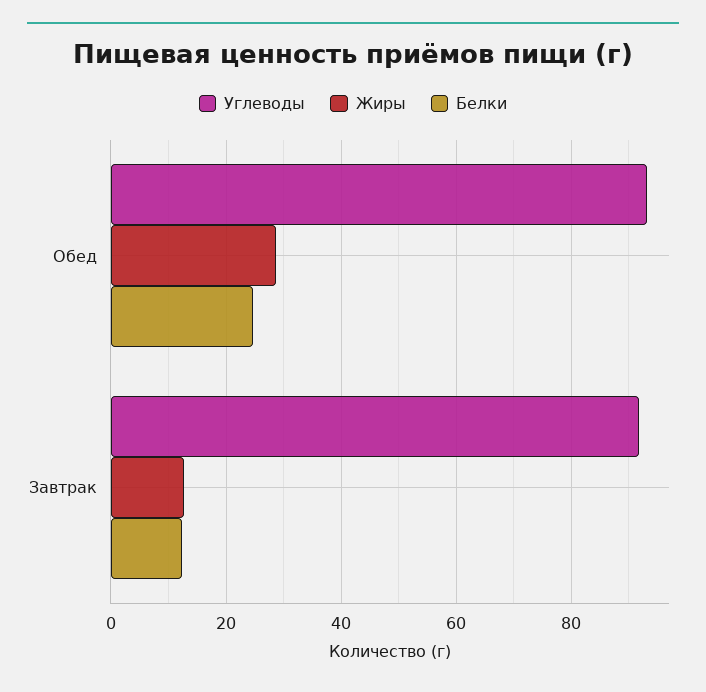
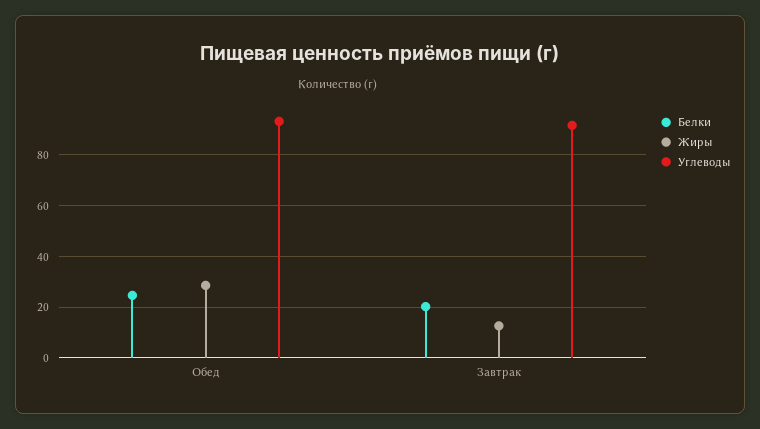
Белки, Завтрак: 12 -> 20

